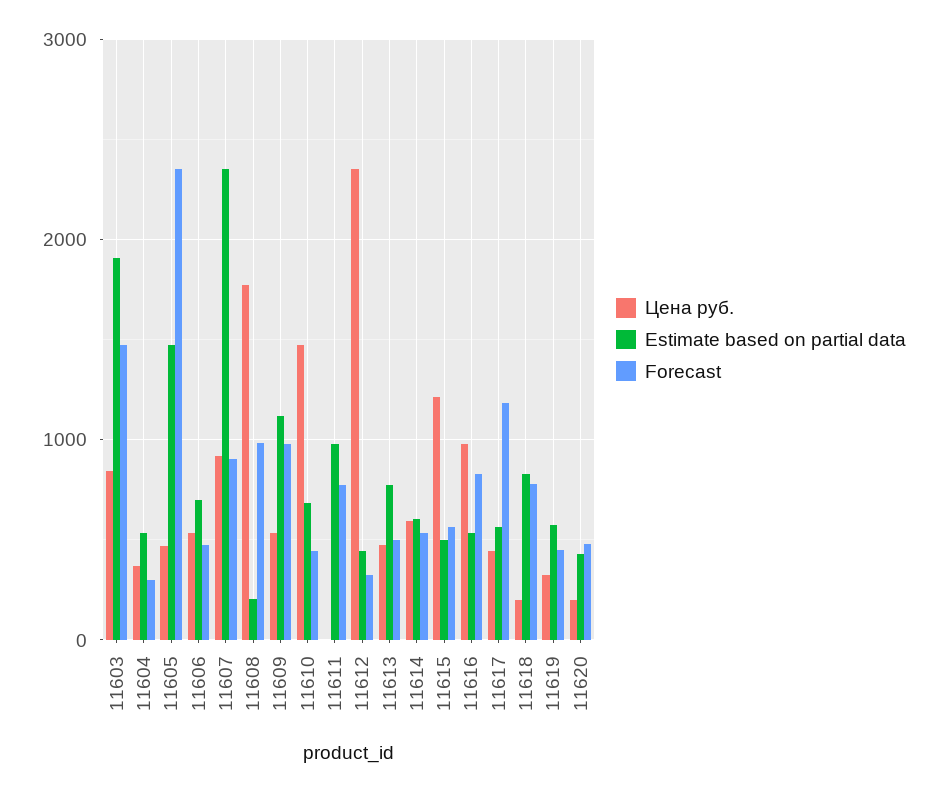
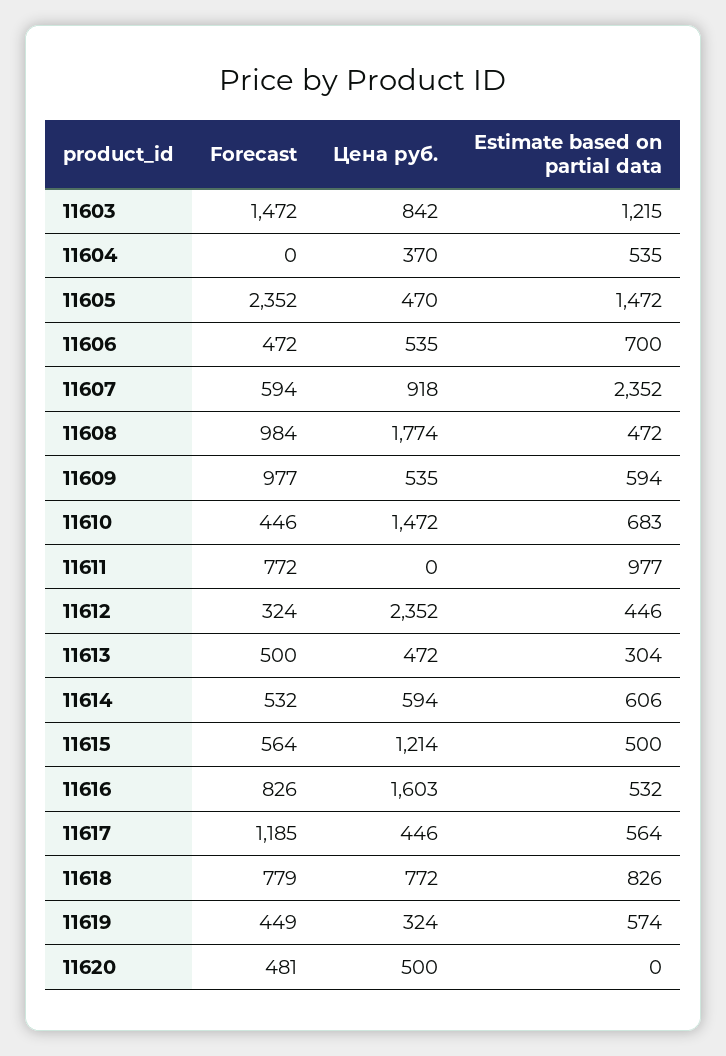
Estimate based on partial data, 11603: 1900 -> 1215
Forecast, 11604: 300 -> 0
Forecast, 11607: 900 -> 594
Estimate based on partial data, 11608: 200 -> 472
Estimate based on partial data, 11609: 1100 -> 594
Estimate based on partial data, 11613: 800 -> 304
Цена руб., 11616: 1000 -> 1603
Цена руб., 11618: 200 -> 772
Цена руб., 11620: 200 -> 500
Estimate based on partial data, 11620: 400 -> 0

